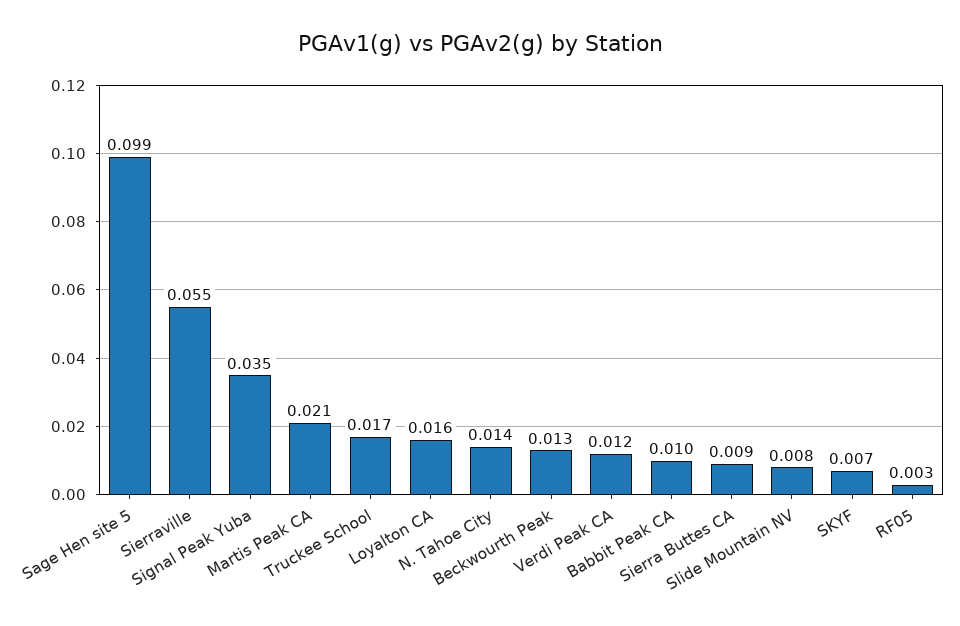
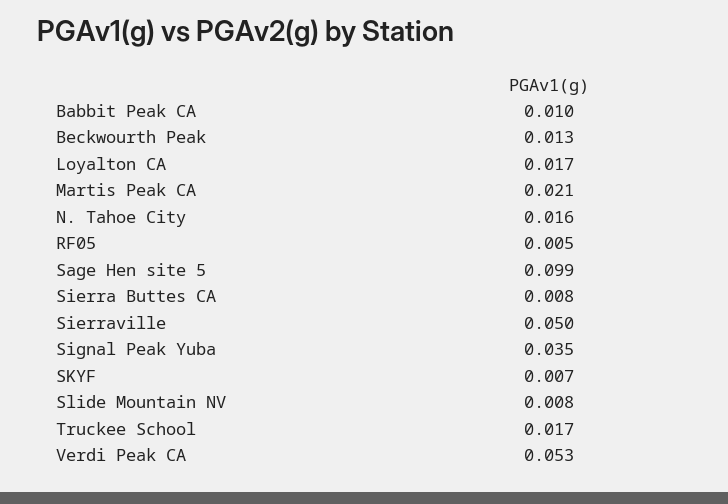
Sierraville: 0.055 -> 0.05
Loyalton CA: 0.016 -> 0.017
N. Tahoe City: 0.014 -> 0.016
Verdi Peak CA: 0.012 -> 0.053
Sierra Buttes CA: 0.009 -> 0.008
RF05: 0.003 -> 0.005

